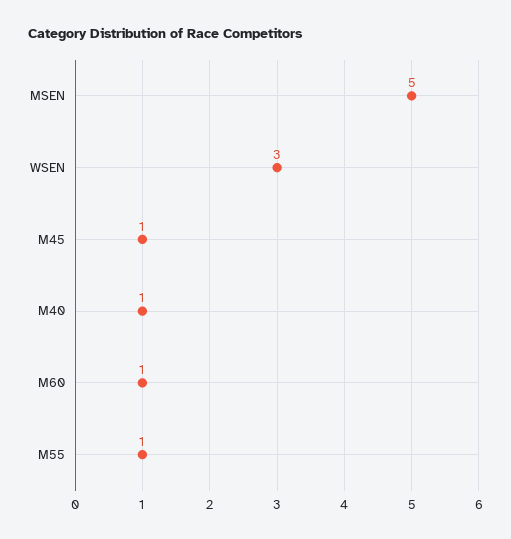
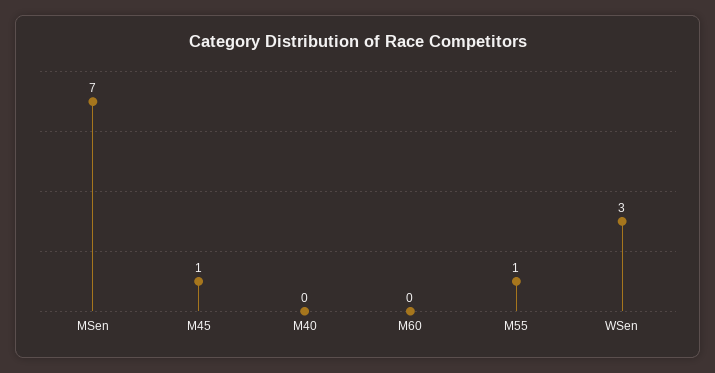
MSEN: 5 -> 7
M40: 1 -> 0
M60: 1 -> 0

